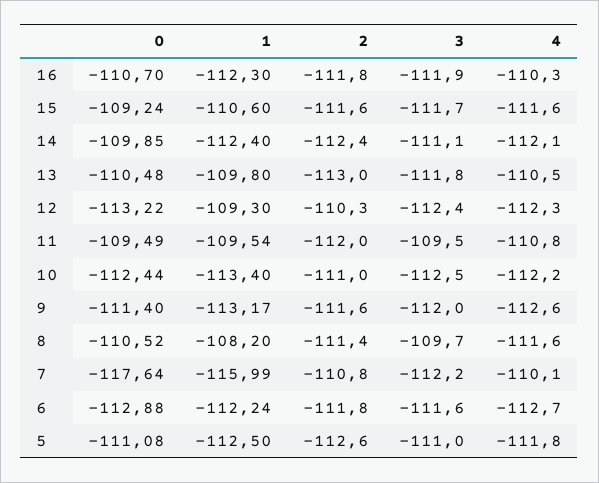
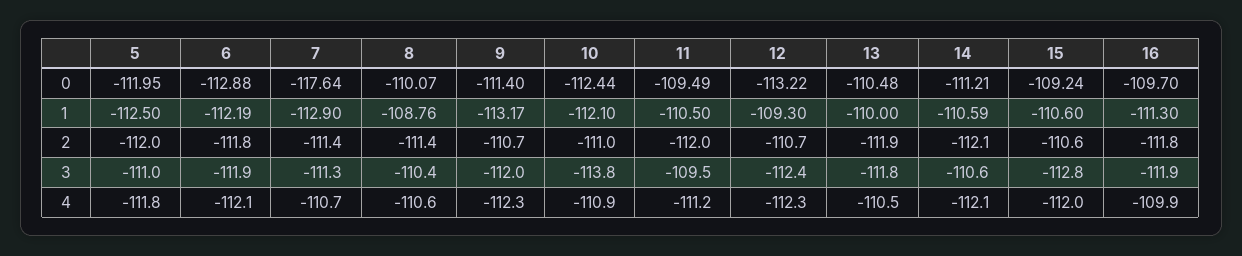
0, 16: -110.7 -> -109.7
1, 16: -112.3 -> -111.3
4, 16: -110.3 -> -109.9
2, 15: -111.6 -> -110.6
3, 15: -111.7 -> -112.8
4, 15: -111.6 -> -112
0, 14: -109.85 -> -111.21
1, 14: -112.4 -> -110.59
2, 14: -112.4 -> -112.1
3, 14: -111.1 -> -110.6
1, 13: -109.8 -> -110
2, 13: -113 -> -111.9
2, 12: -110.3 -> -110.7
1, 11: -109.54 -> -110.5
4, 11: -110.8 -> -111.2
1, 10: -113.4 -> -112.1
3, 10: -112.5 -> -113.8
4, 10: -112.2 -> -110.9
2, 9: -111.6 -> -110.7
4, 9: -112.6 -> -112.3
0, 8: -110.52 -> -110.07
1, 8: -108.2 -> -108.76
3, 8: -109.7 -> -110.4
4, 8: -111.6 -> -110.6
1, 7: -115.99 -> -112.9
2, 7: -110.8 -> -111.4
3, 7: -112.2 -> -111.3
4, 7: -110.1 -> -110.7
1, 6: -112.24 -> -112.19
3, 6: -111.6 -> -111.9
4, 6: -112.7 -> -112.1
0, 5: -111.08 -> -111.95
2, 5: -112.6 -> -112

